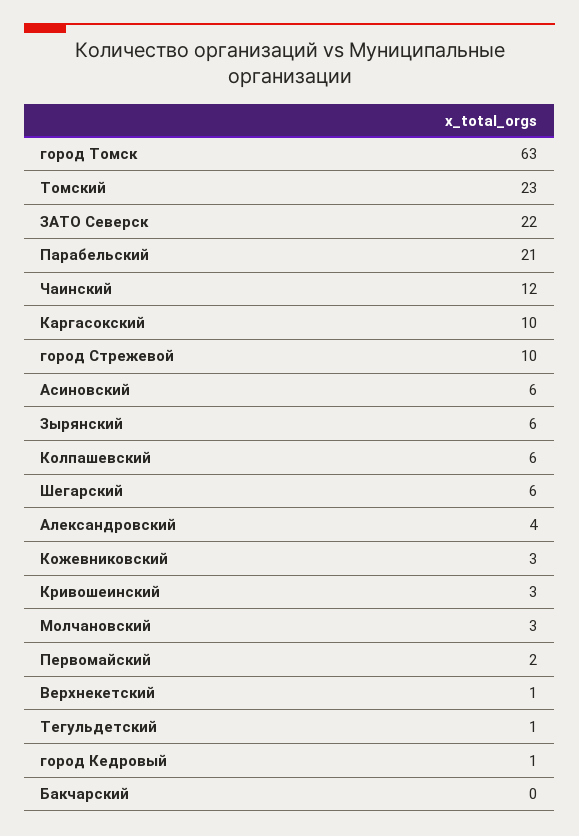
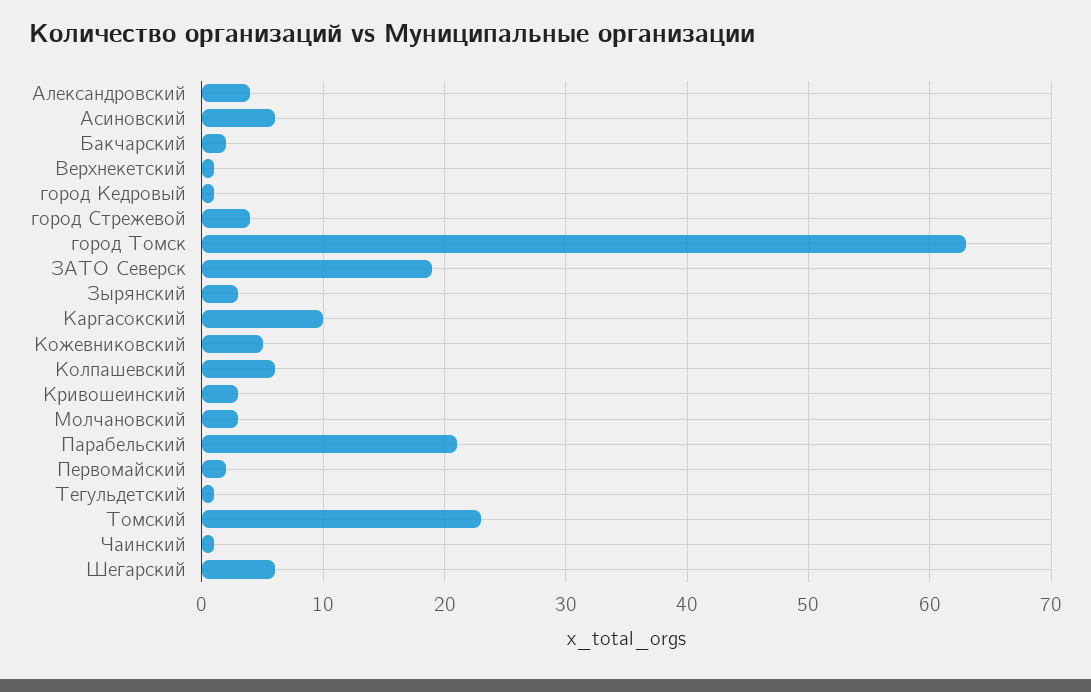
ЗАТО Северск: 22 -> 19
Чаинский: 12 -> 1
город Стрежевой: 10 -> 4
Зырянский: 6 -> 3
Кожевниковский: 3 -> 5
Бакчарский: 0 -> 2

